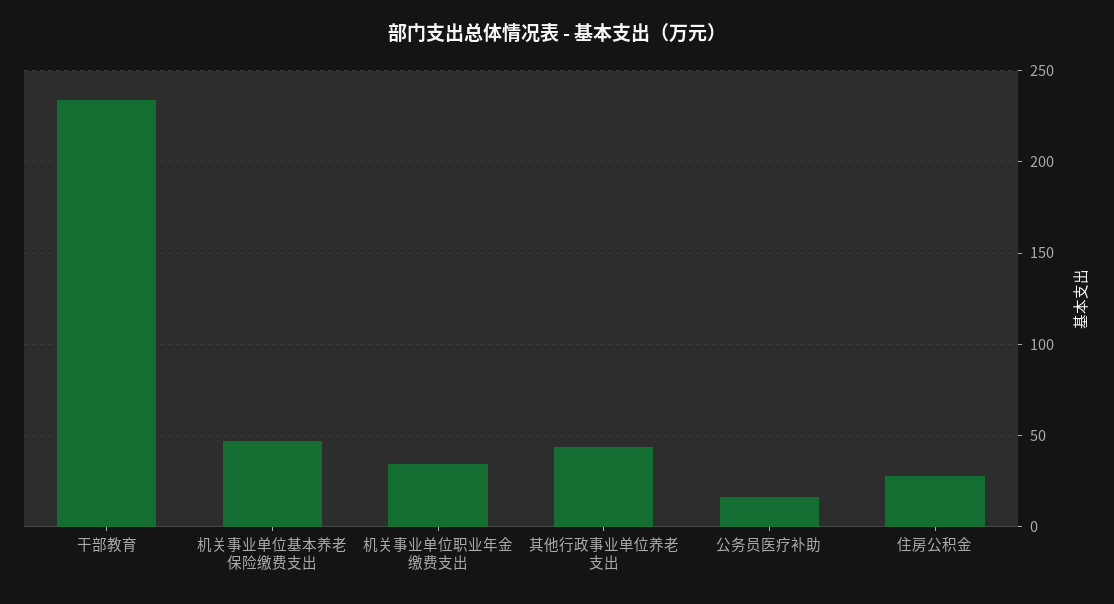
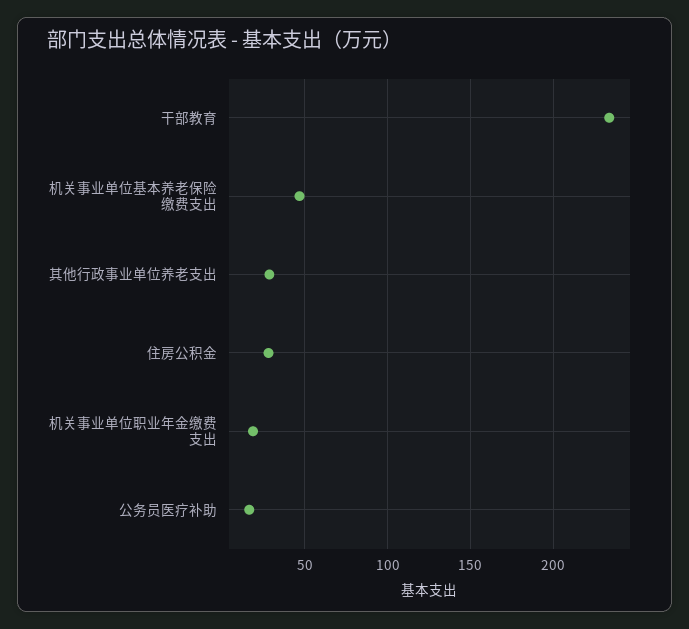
机关事业单位职业年金缴费支出: 35 -> 20
其他行政事业单位养老支出: 45 -> 30

